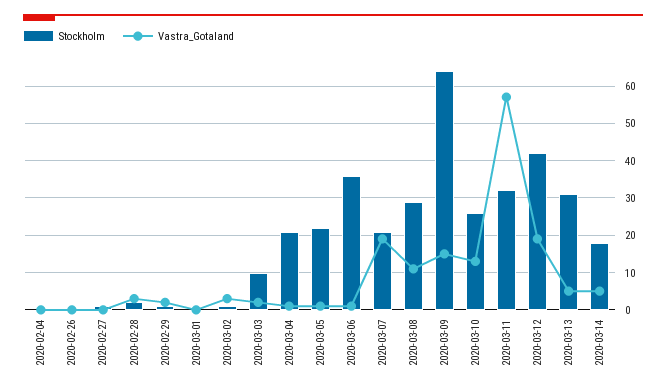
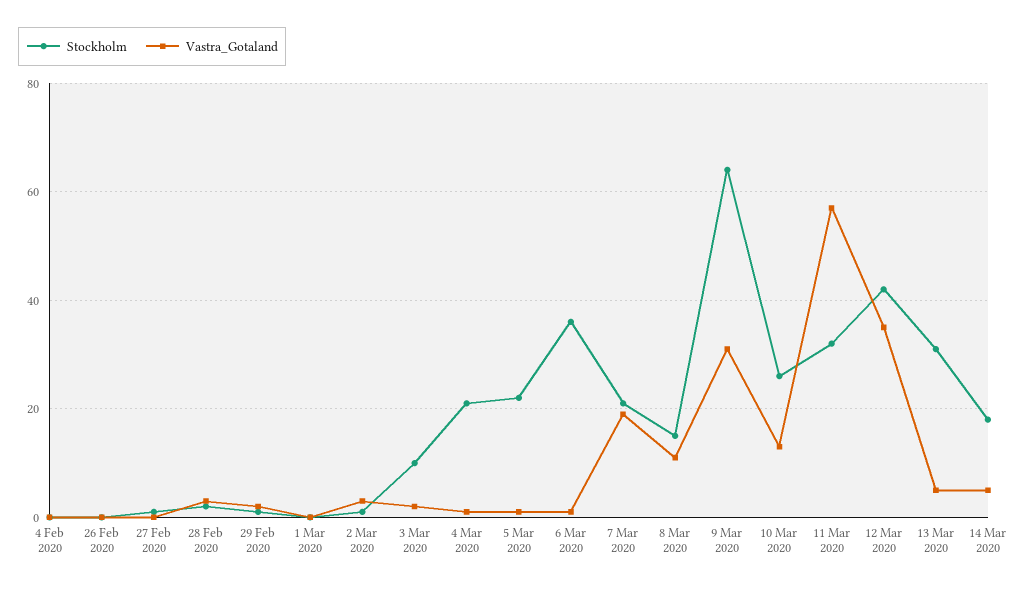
Stockholm, 2020-03-08: 30 -> 15
Vastra_Gotaland, 2020-03-09: 15 -> 30
Vastra_Gotaland, 2020-03-12: 20 -> 35

